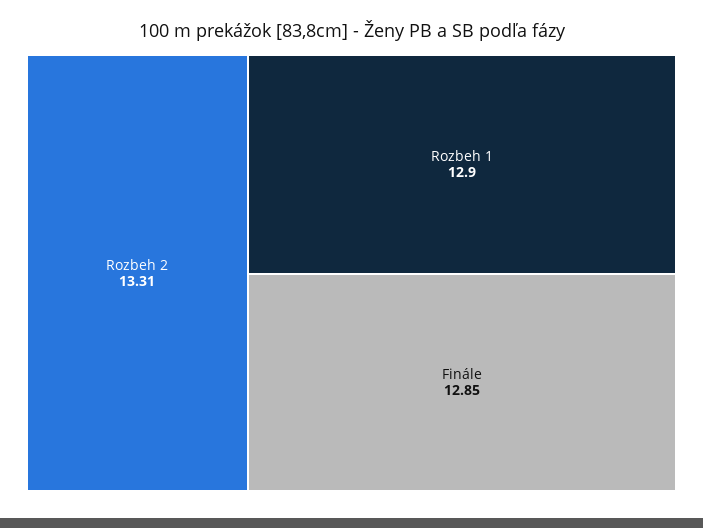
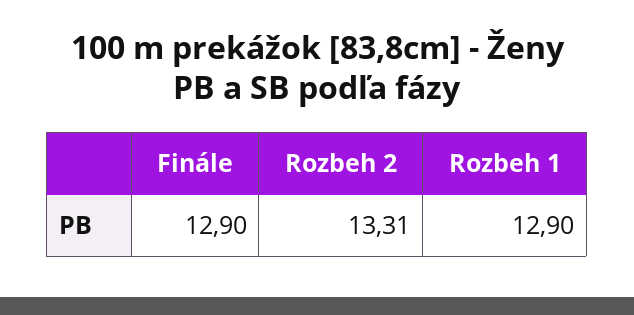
Finále: 12.85 -> 12.9

